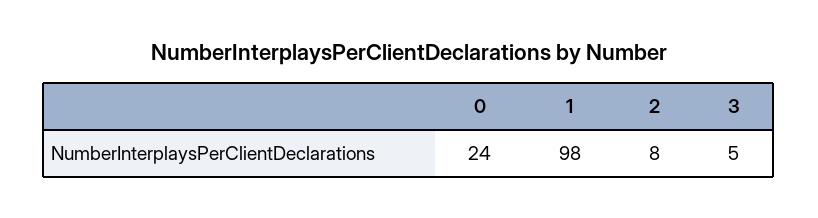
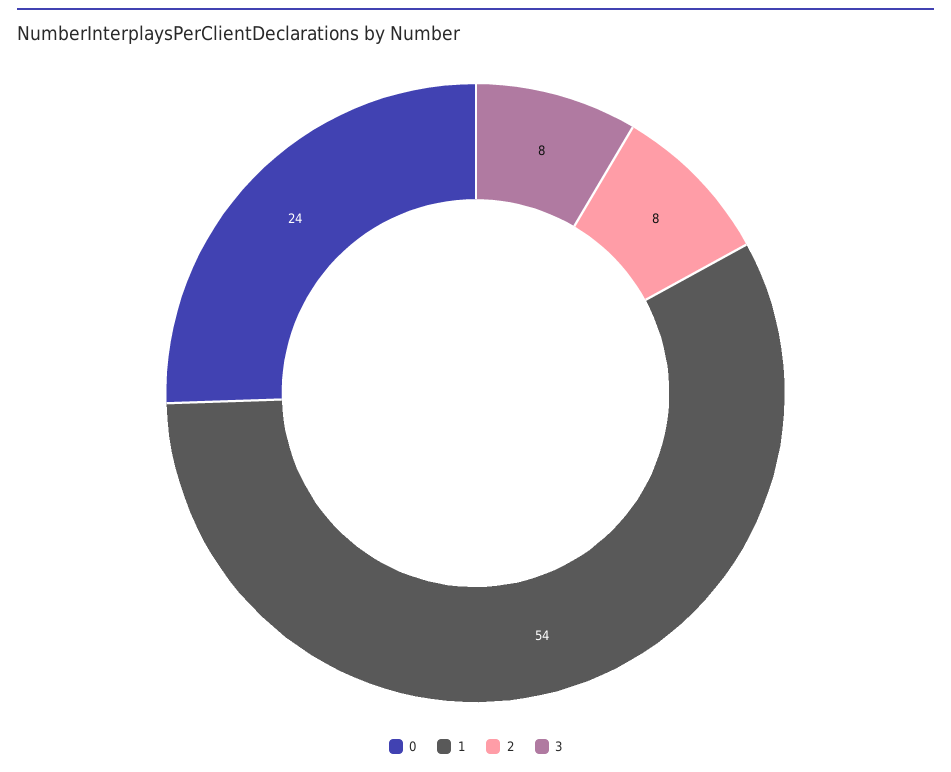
1: 98 -> 54
3: 5 -> 8

